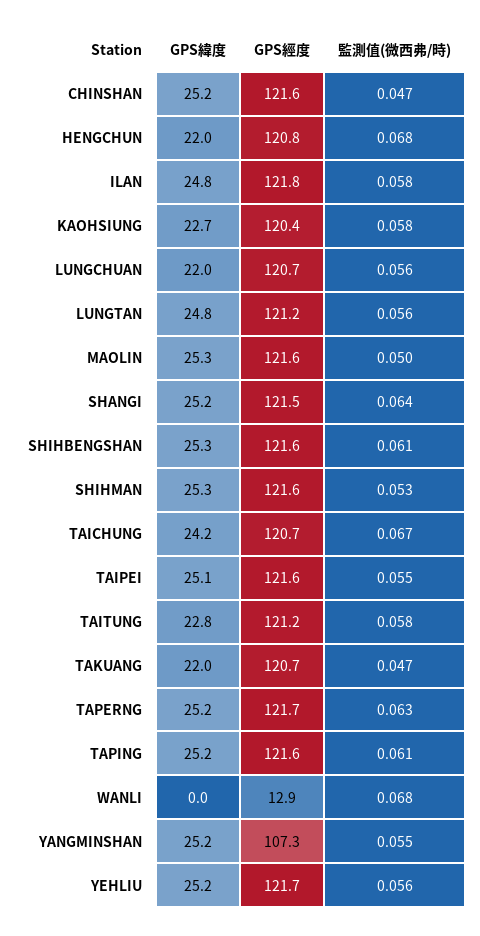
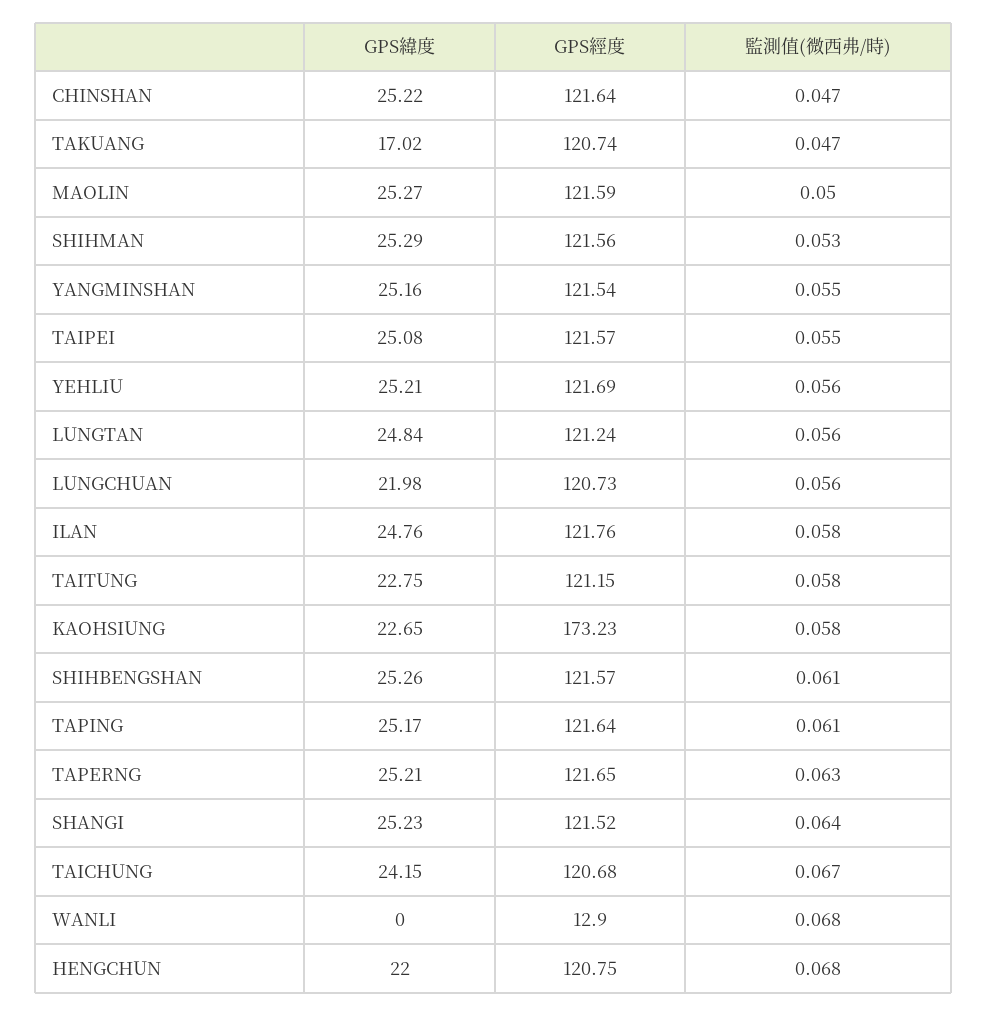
GPS經度, KAOHSIUNG: 120.4 -> 173.23
GPS緯度, TAKUANG: 22 -> 17.02
GPS經度, YANGMINSHAN: 107.3 -> 121.54

